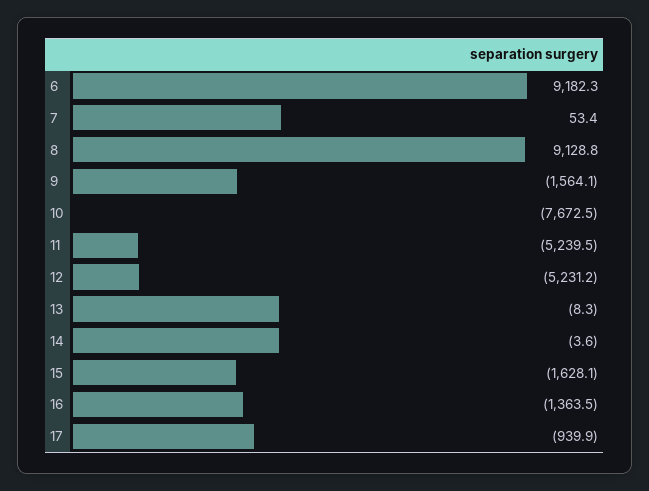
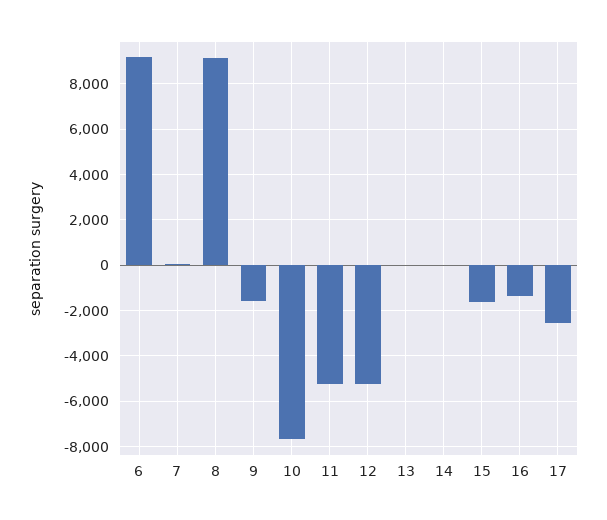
17: -939.9 -> -2500

